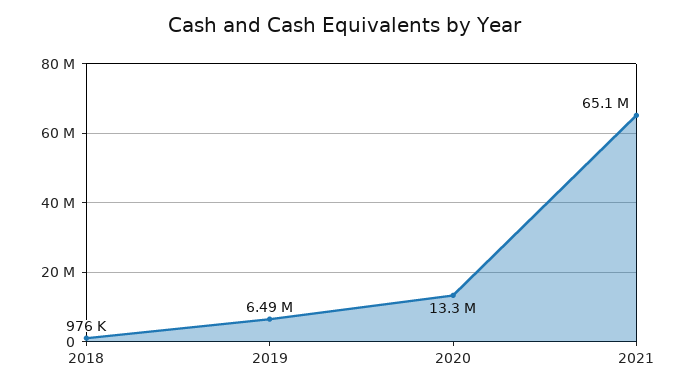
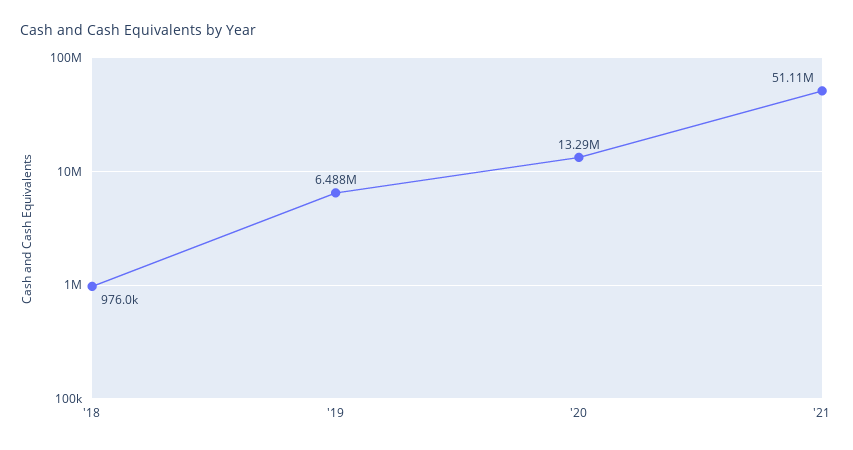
2021: 65100000 -> 51110000

